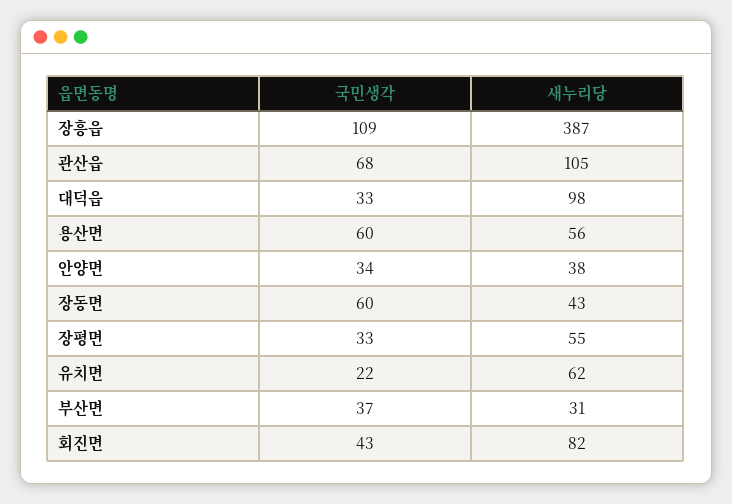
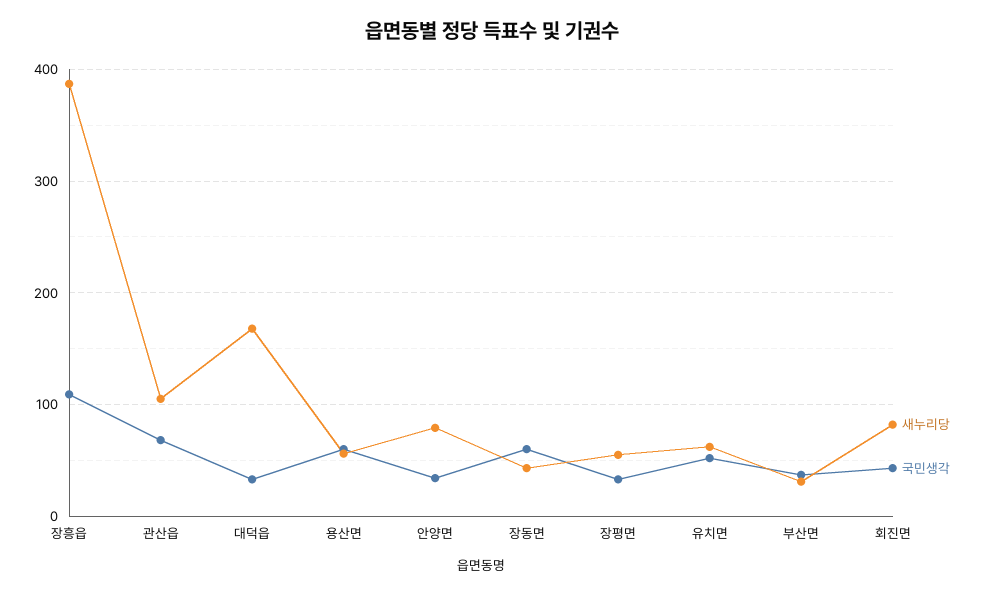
새누리당, 대덕읍: 98 -> 170
새누리당, 안양면: 38 -> 80
국민생각, 유치면: 22 -> 50

